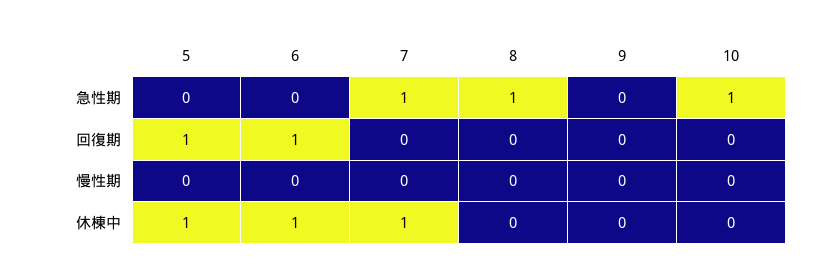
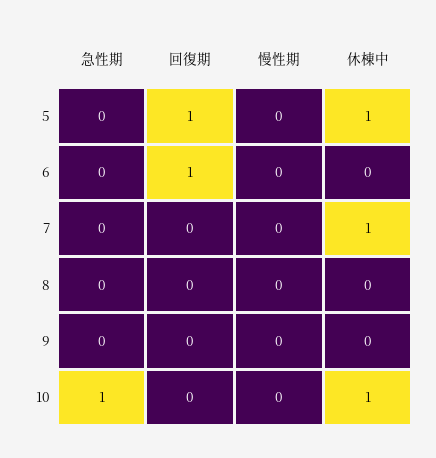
7, 急性期: 1 -> 0
8, 急性期: 1 -> 0
6, 休棟中: 1 -> 0
10, 休棟中: 0 -> 1

